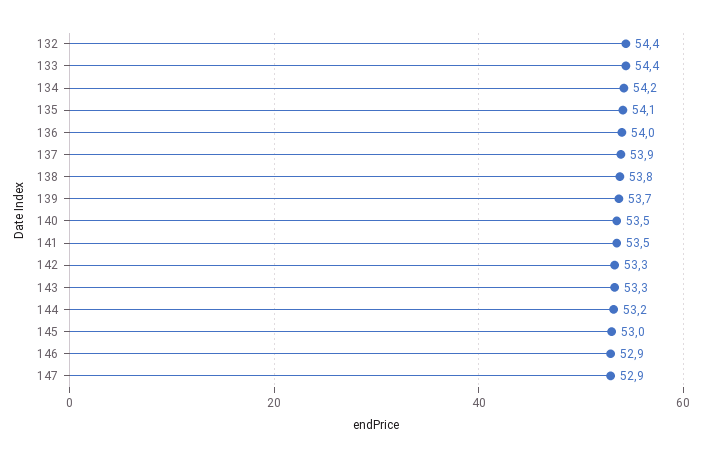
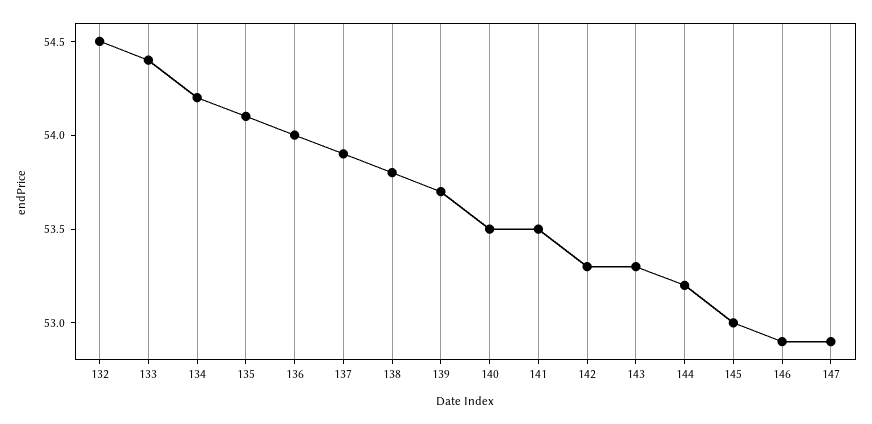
132: 54.4 -> 54.5

